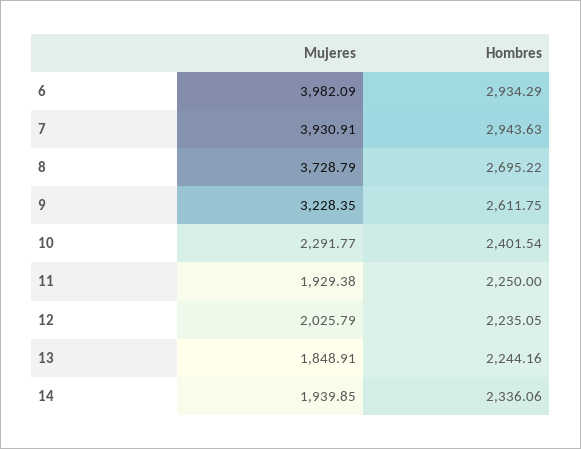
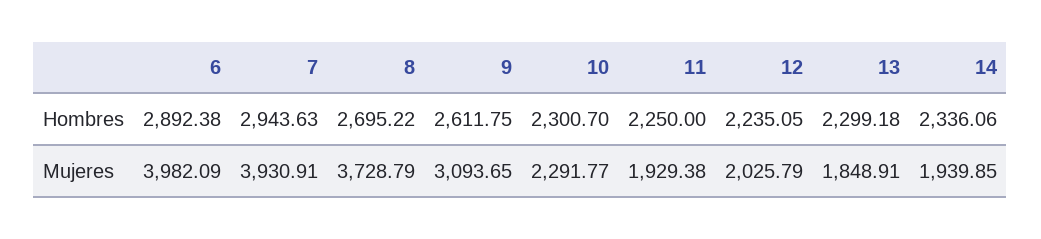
Hombres, 6: 2934.29 -> 2892.38
Mujeres, 9: 3228.35 -> 3093.65
Hombres, 10: 2401.54 -> 2300.7
Hombres, 13: 2244.16 -> 2299.18

